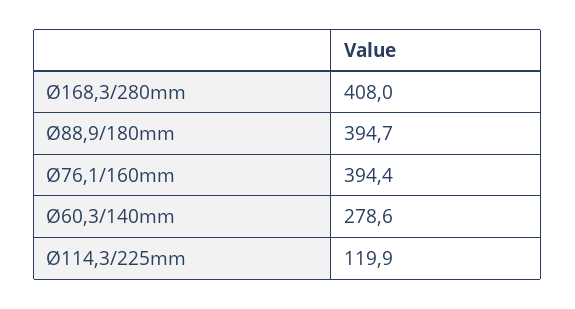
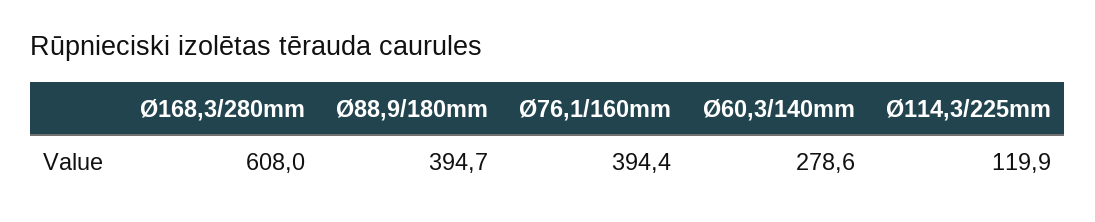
Ø168,3/280mm: 408 -> 608

